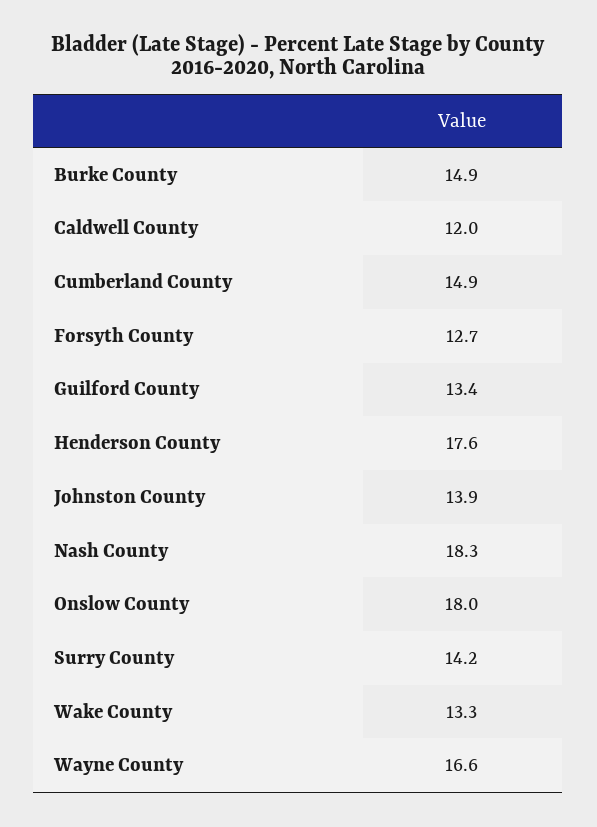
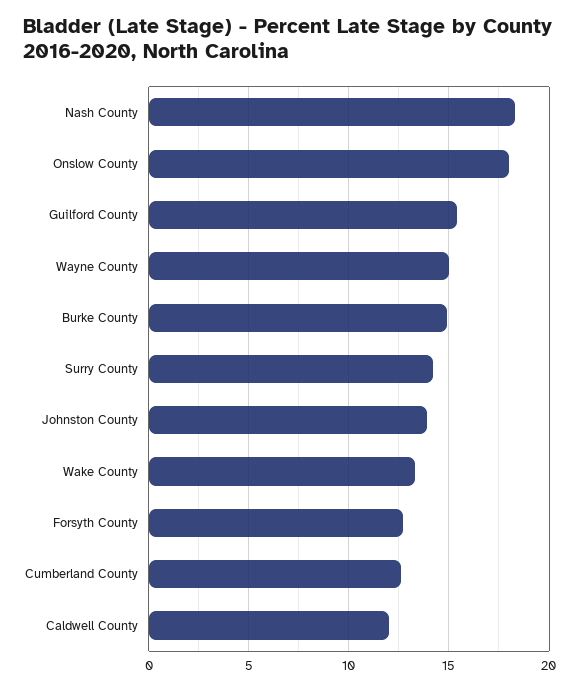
Cumberland County: 14.9 -> 12.5
Guilford County: 13.4 -> 15.5
Henderson County: 17.6 -> none
Wayne County: 16.6 -> 15

